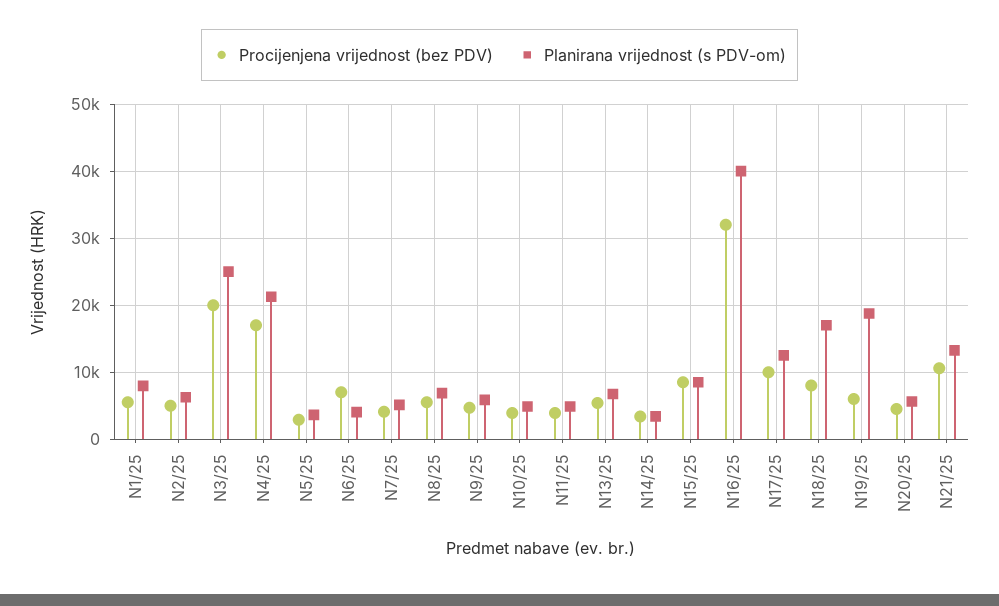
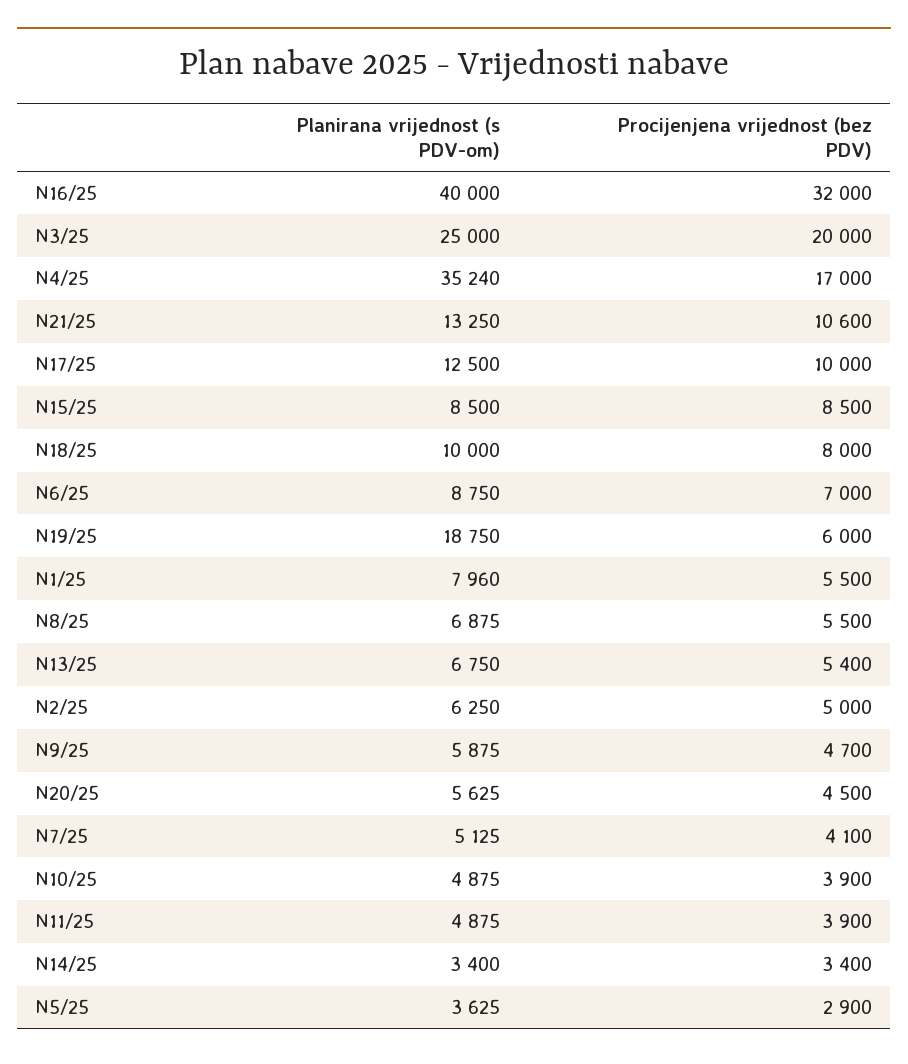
Planirana vrijednost (s PDV-om), N4/25: 21000 -> 35240
Planirana vrijednost (s PDV-om), N6/25: 4000 -> 8750
Planirana vrijednost (s PDV-om), N18/25: 17000 -> 10000

